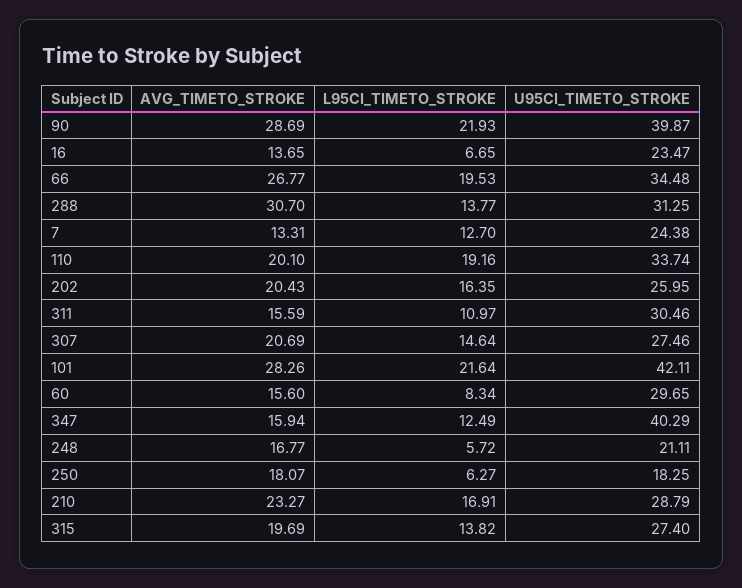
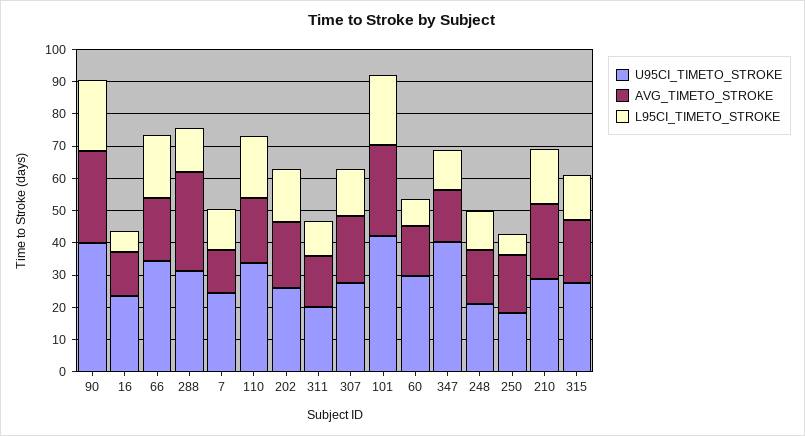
AVG_TIMETO_STROKE, 66: 26.77 -> 20
U95CI_TIMETO_STROKE, 311: 30.46 -> 20
L95CI_TIMETO_STROKE, 248: 5.72 -> 12.5

